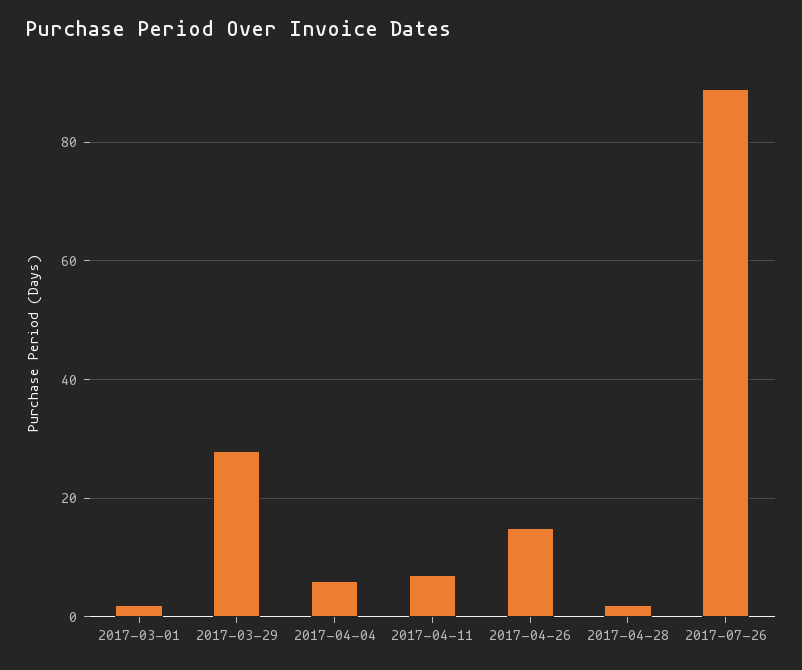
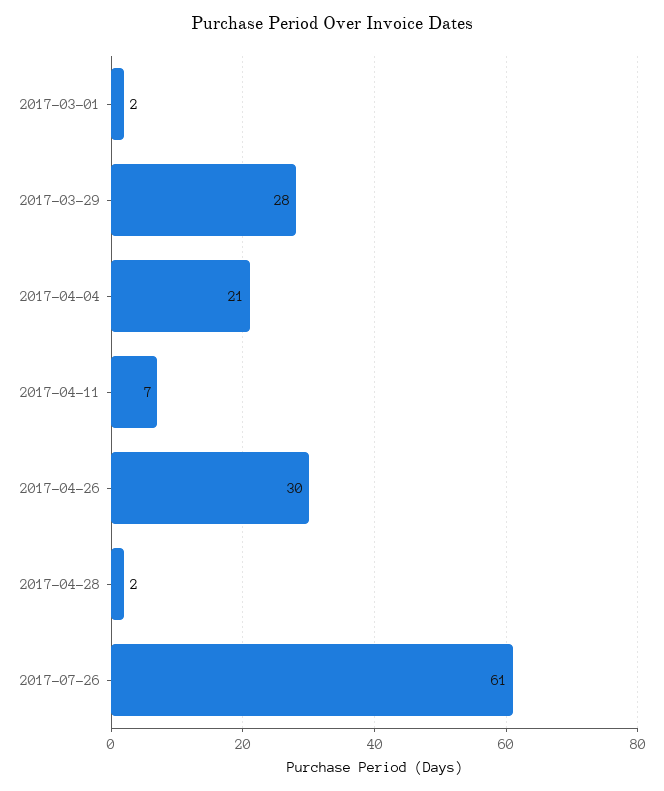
2017-04-04: 5 -> 21
2017-04-26: 15 -> 30
2017-07-26: 90 -> 61

